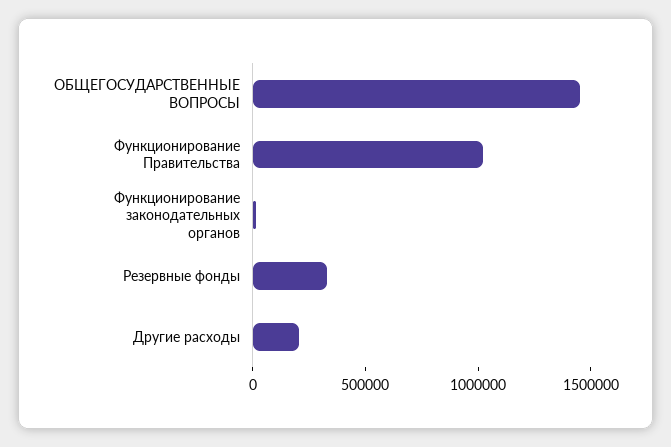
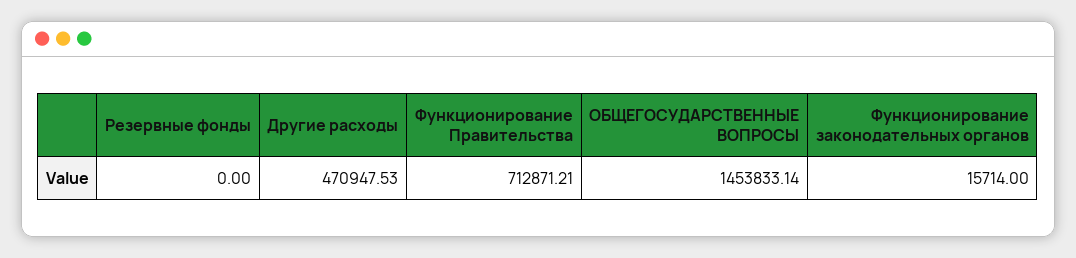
Функционирование Правительства: 1000000 -> 712871.21
Резервные фонды: 300000 -> 0
Другие расходы: 200000 -> 470947.53

